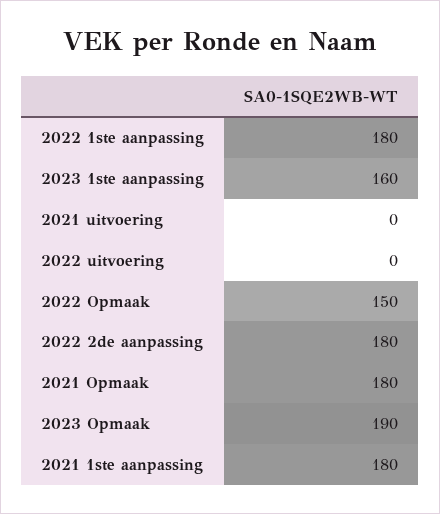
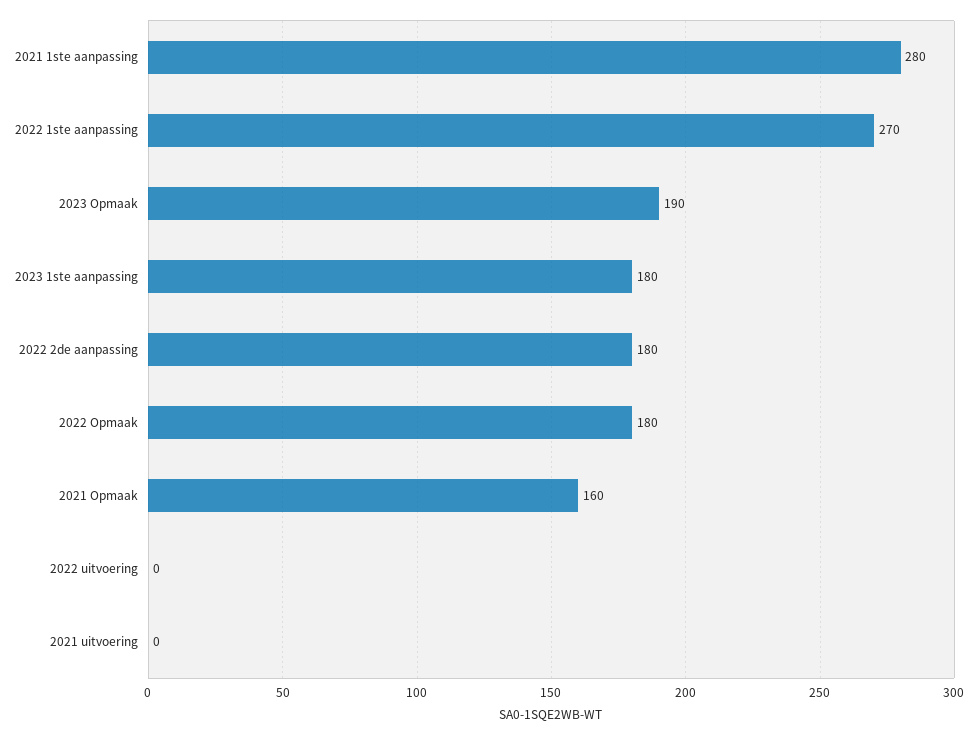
2022 1ste aanpassing: 180 -> 270
2023 1ste aanpassing: 160 -> 180
2022 Opmaak: 150 -> 180
2021 Opmaak: 180 -> 160
2021 1ste aanpassing: 180 -> 280

